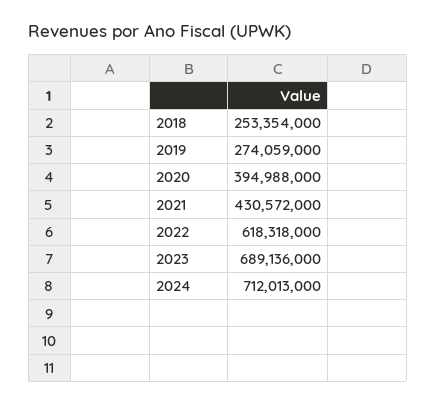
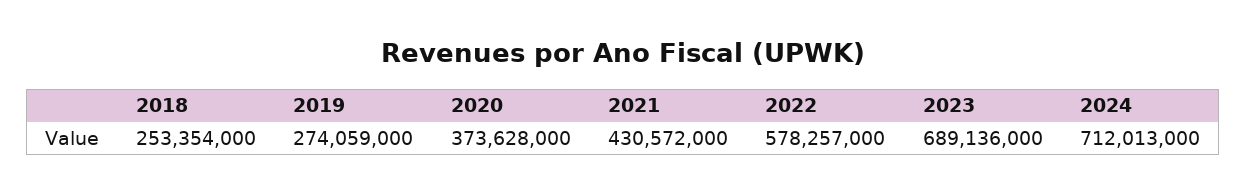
2020: 394988000 -> 373628000
2022: 618318000 -> 578257000

